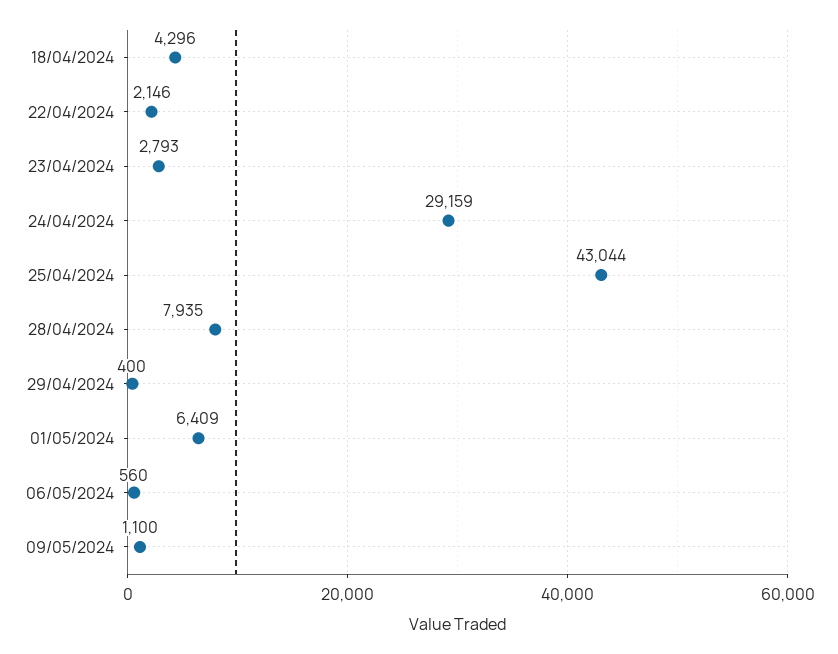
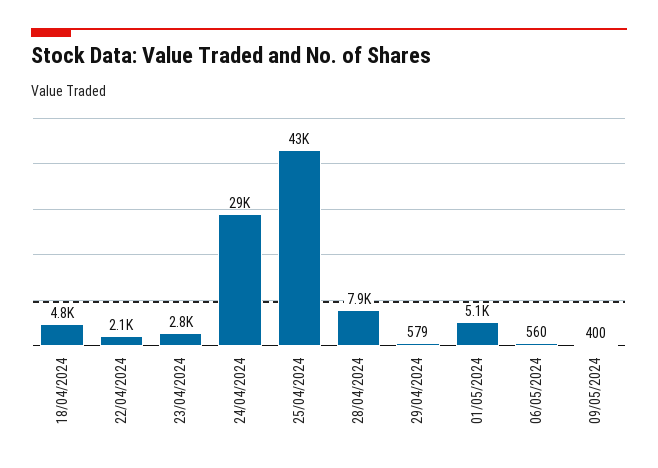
18/04/2024: 4296 -> 4800
29/04/2024: 400 -> 579
01/05/2024: 6409 -> 5100
09/05/2024: 1100 -> 400

